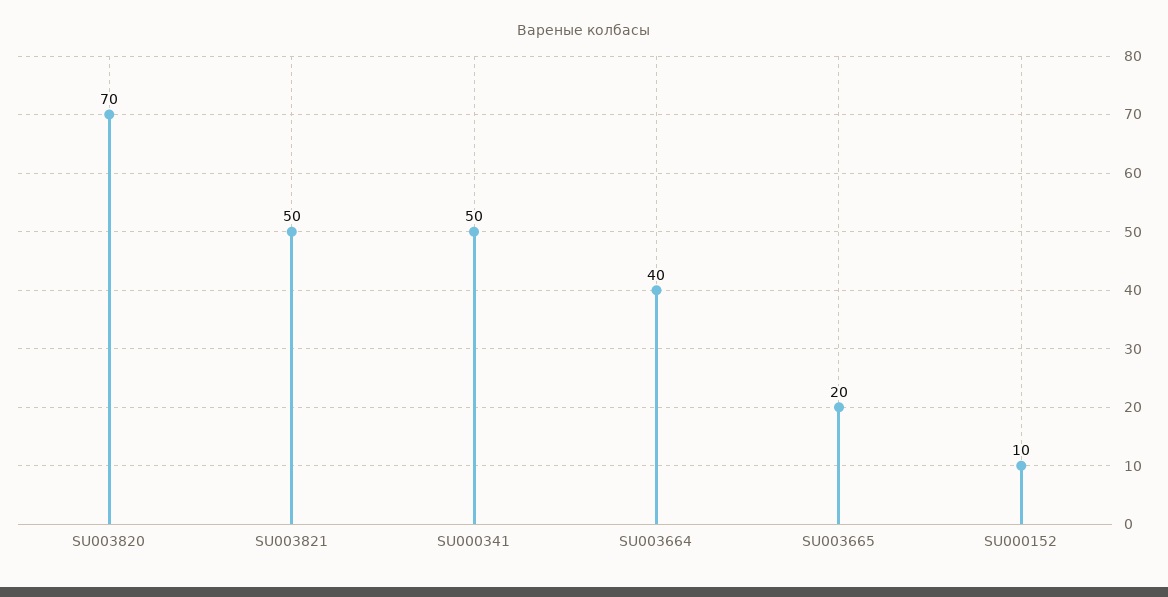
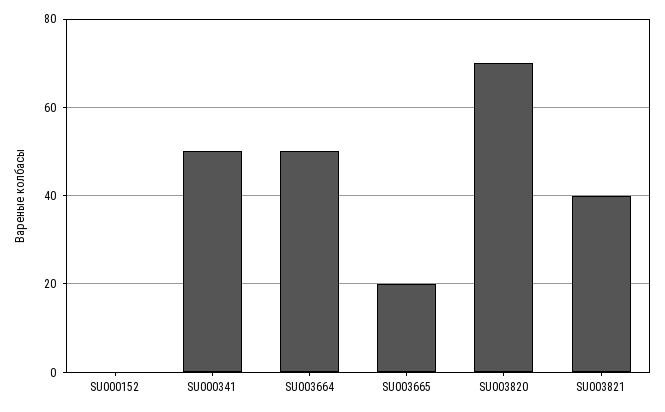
SU003821: 50 -> 40
SU003664: 40 -> 50
SU000152: 10 -> 0

